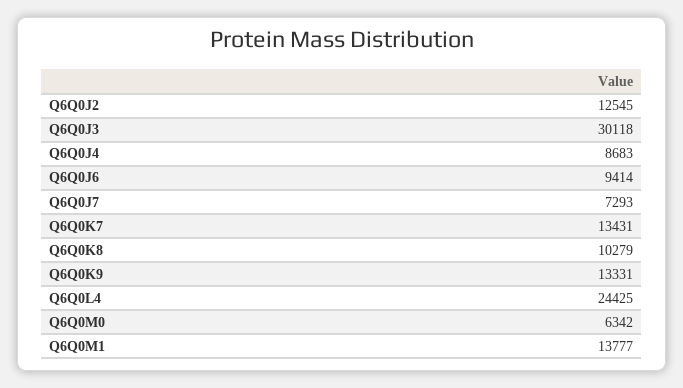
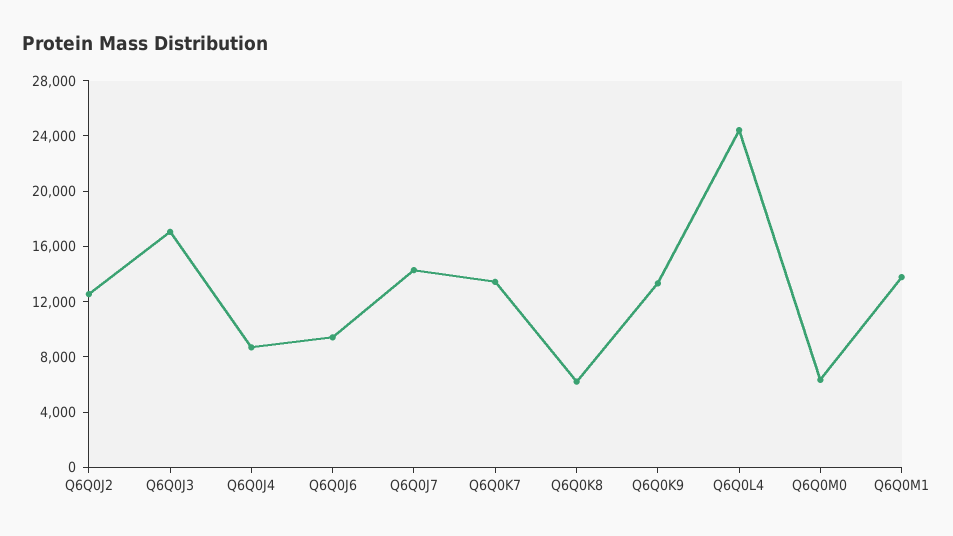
Q6Q0J3: 30118 -> 17000
Q6Q0J7: 7293 -> 14000
Q6Q0K8: 10279 -> 6000

